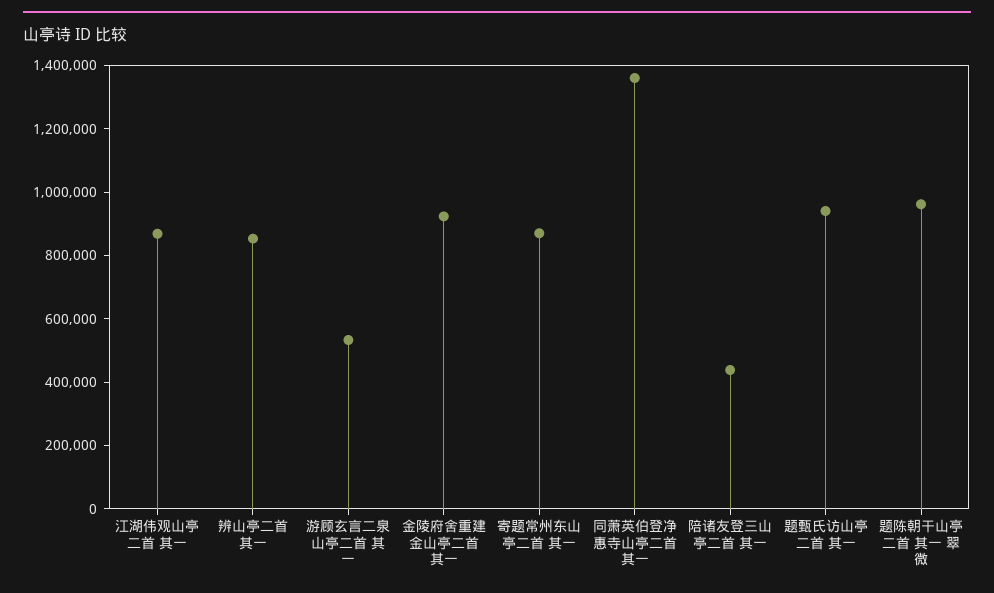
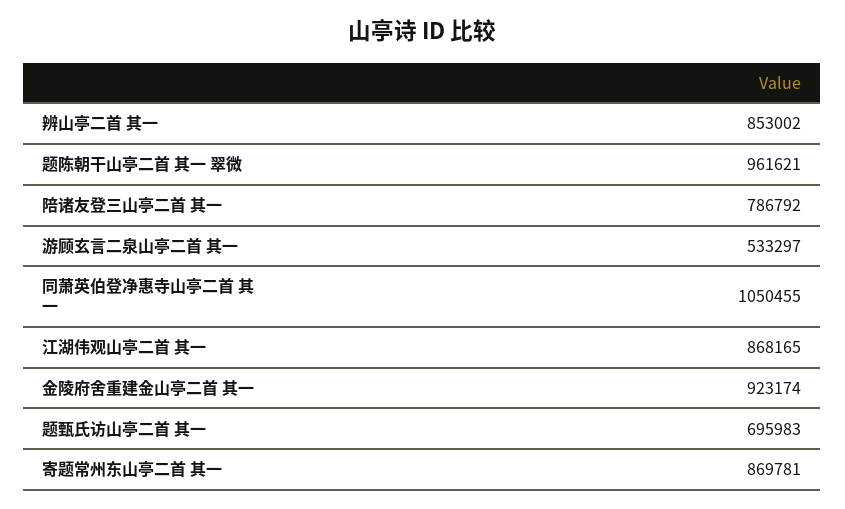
同萧英伯登净惠寺山亭二首 其一: 1350000 -> 1050455
陪诸友登三山亭二首 其一: 450000 -> 786792
题甄氏访山亭二首 其一: 950000 -> 695983

